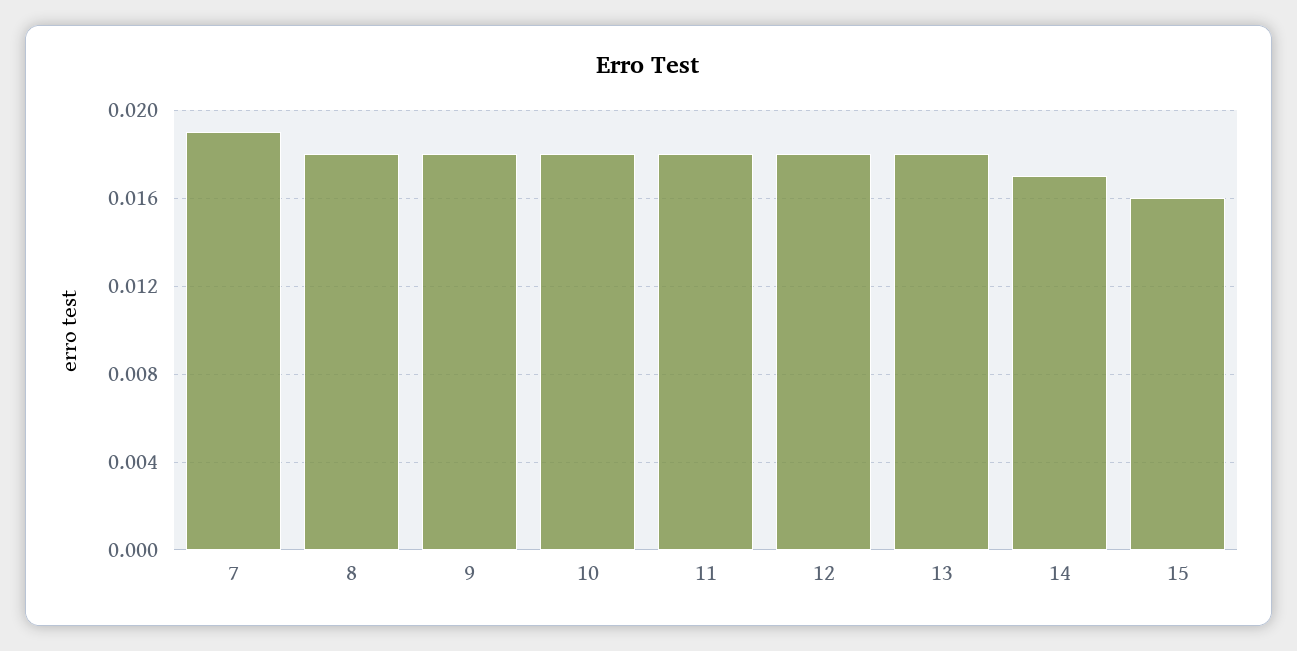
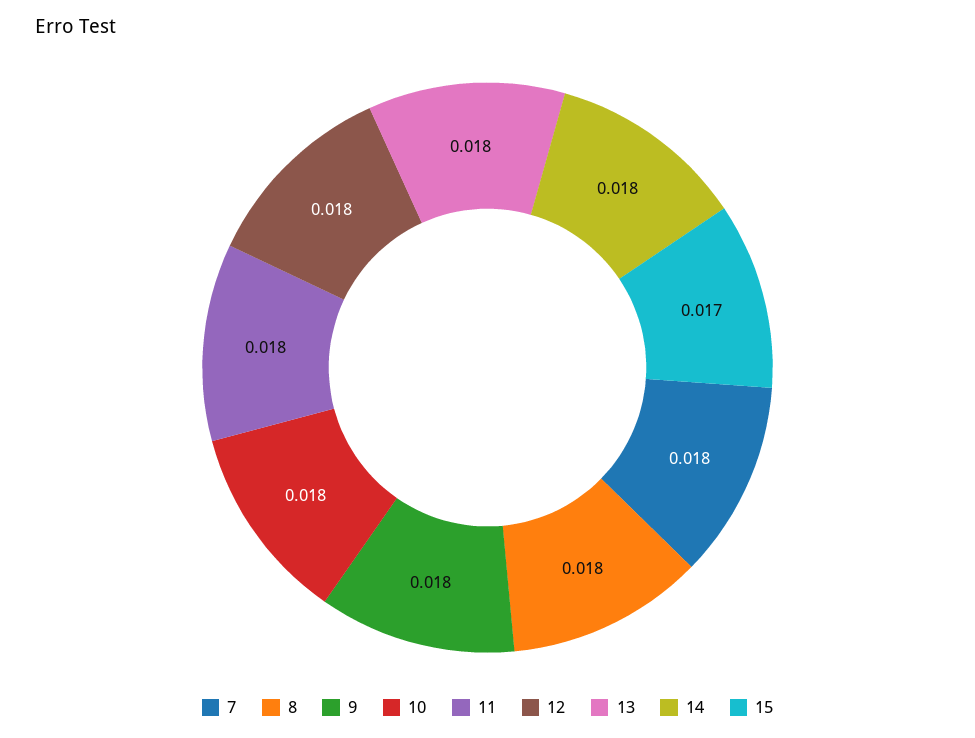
7: 0.019 -> 0.018
14: 0.017 -> 0.018
15: 0.016 -> 0.017

